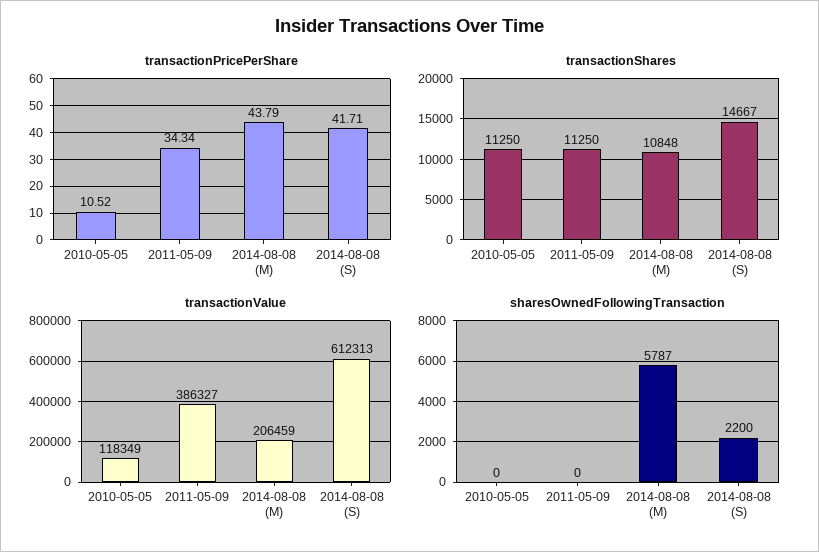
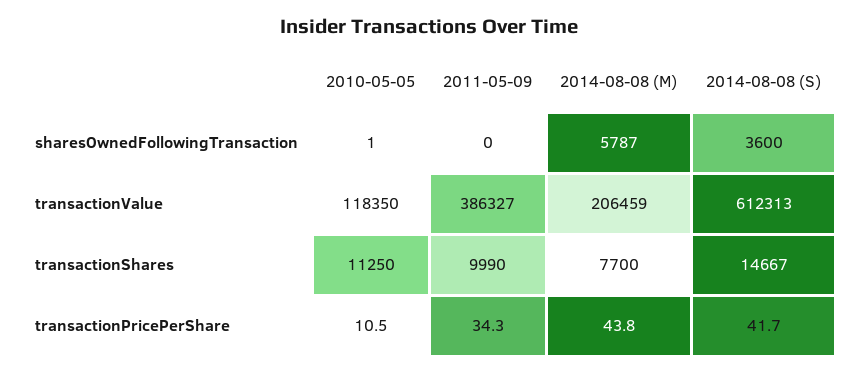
transactionShares, 2011-05-09: 11250 -> 9990
transactionShares, 2014-08-08 (M): 10848 -> 7700
transactionValue, 2010-05-05: 118349 -> 118350
sharesOwnedFollowingTransaction, 2010-05-05: 0 -> 1
sharesOwnedFollowingTransaction, 2014-08-08 (S): 2200 -> 3600

